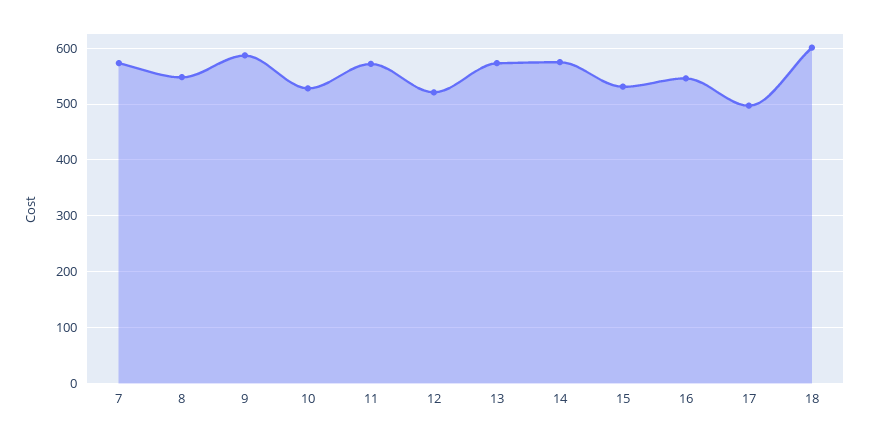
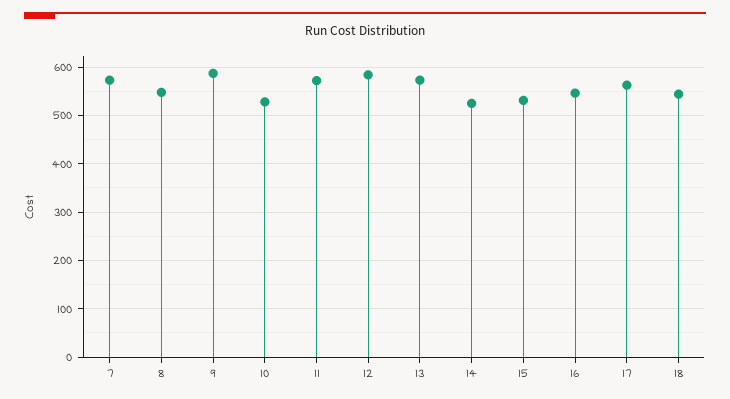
12: 520 -> 580
14: 580 -> 520
17: 500 -> 560
18: 600 -> 540

